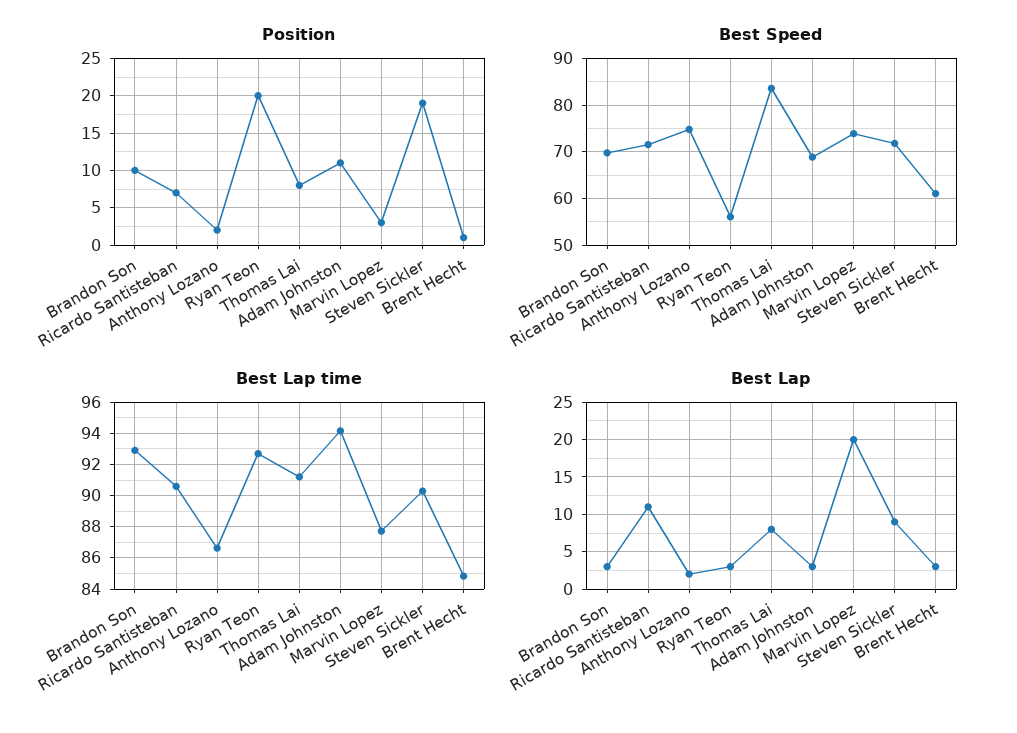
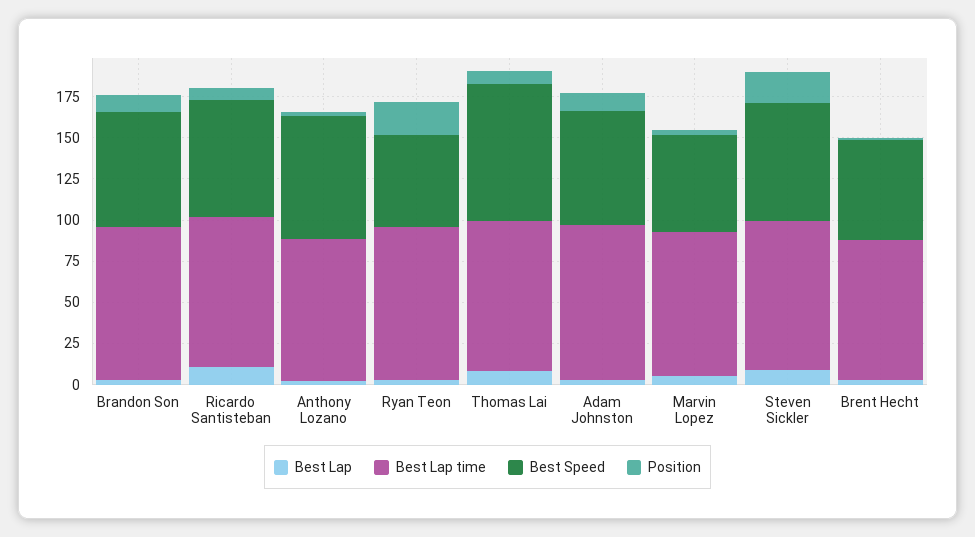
Best Speed, Marvin Lopez: 74 -> 60
Best Lap, Marvin Lopez: 20 -> 5

